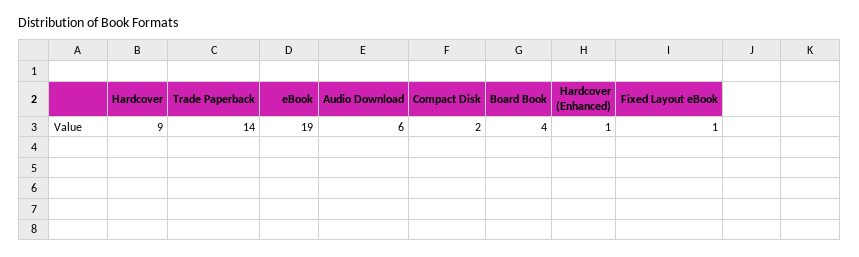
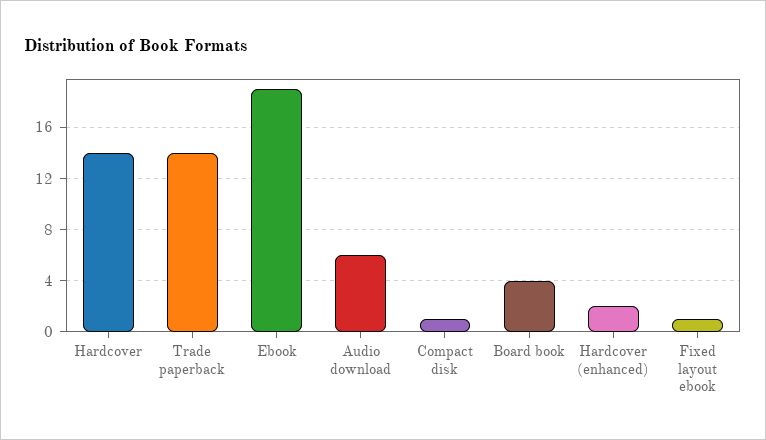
Hardcover: 9 -> 14
Compact Disk: 2 -> 1
Hardcover (Enhanced): 1 -> 2

